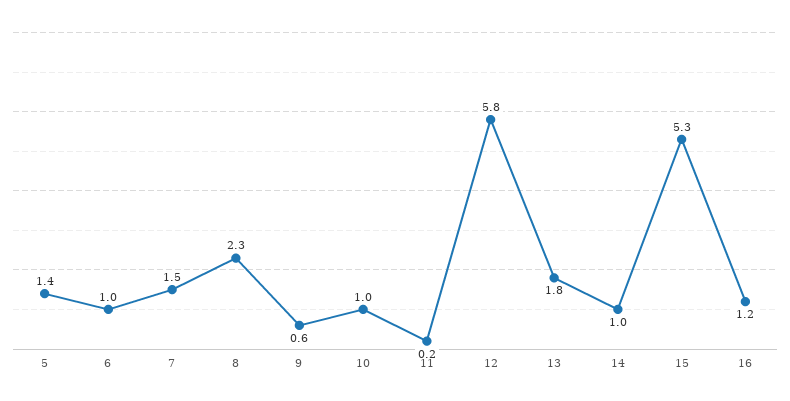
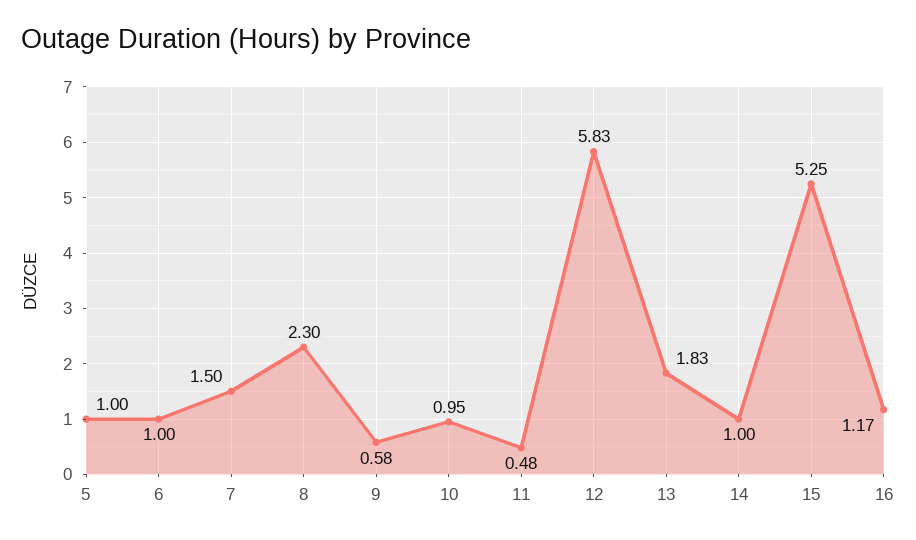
5: 1.4 -> 1
11: 0.2 -> 0.48

